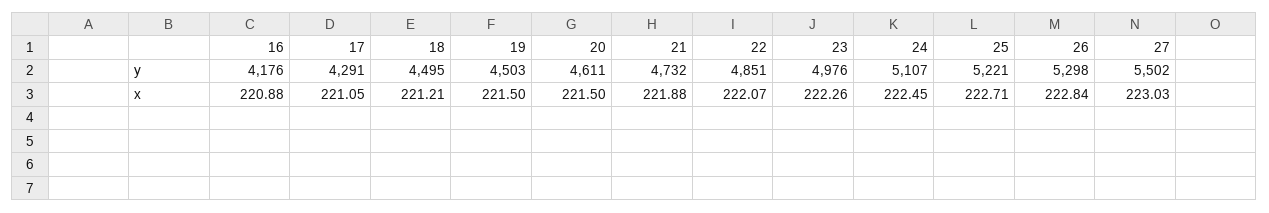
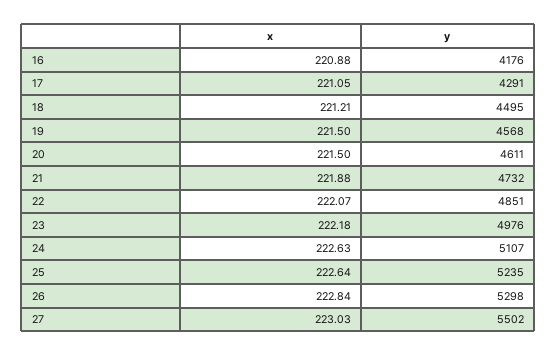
19, y: 4503 -> 4568
25, y: 5221 -> 5235
23, x: 222.26 -> 222.18
24, x: 222.45 -> 222.63
25, x: 222.71 -> 222.64

